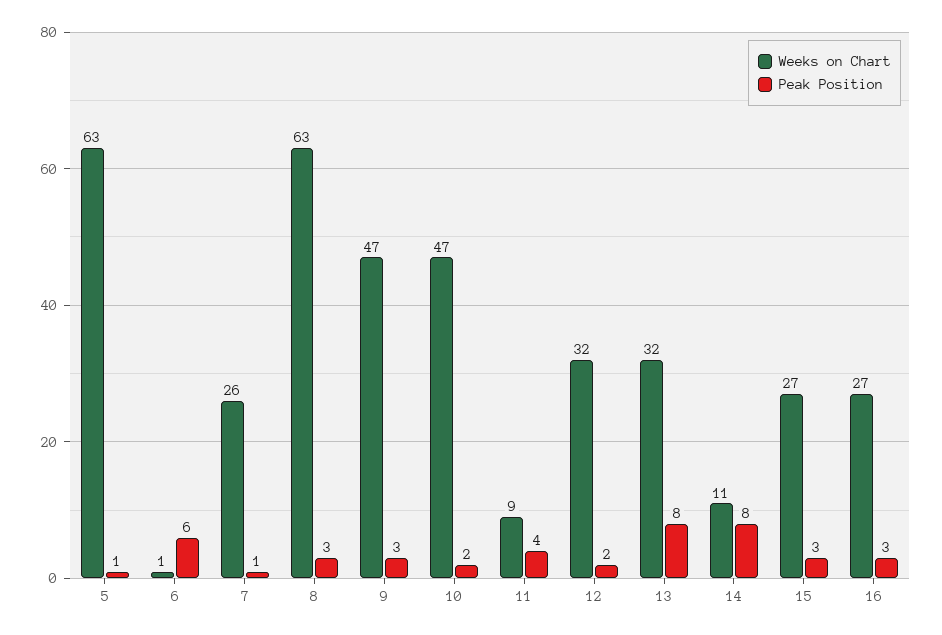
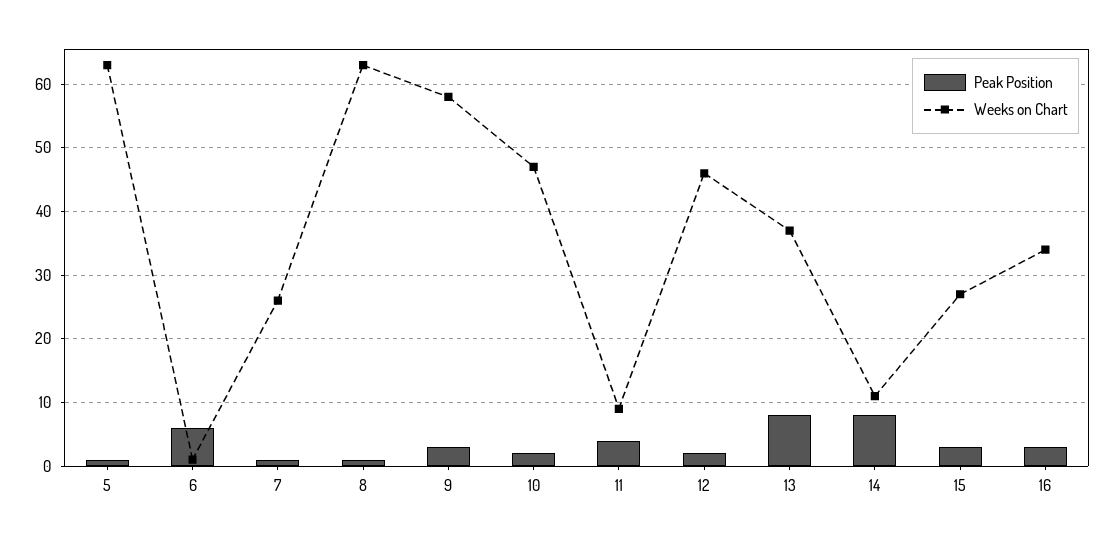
Peak Position, 8: 3 -> 1
Weeks on Chart, 9: 47 -> 58
Weeks on Chart, 12: 32 -> 46
Weeks on Chart, 13: 32 -> 37
Weeks on Chart, 16: 27 -> 34

